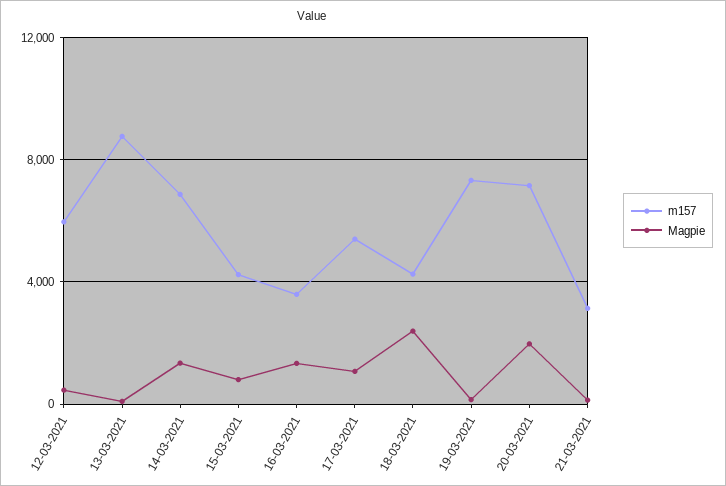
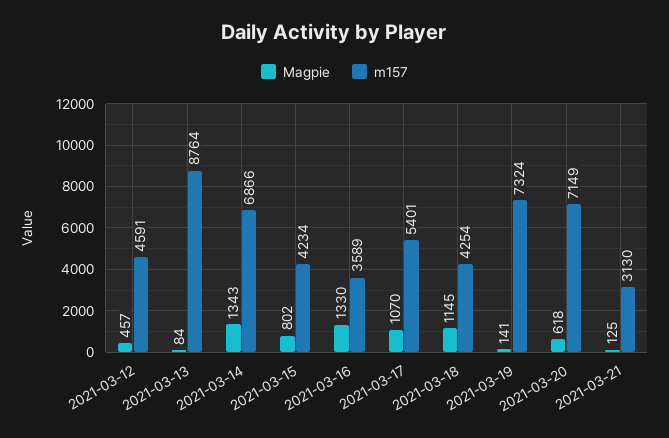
m157, 12-03-2021: 6000 -> 4591
Magpie, 18-03-2021: 2500 -> 1145
Magpie, 20-03-2021: 2000 -> 618

